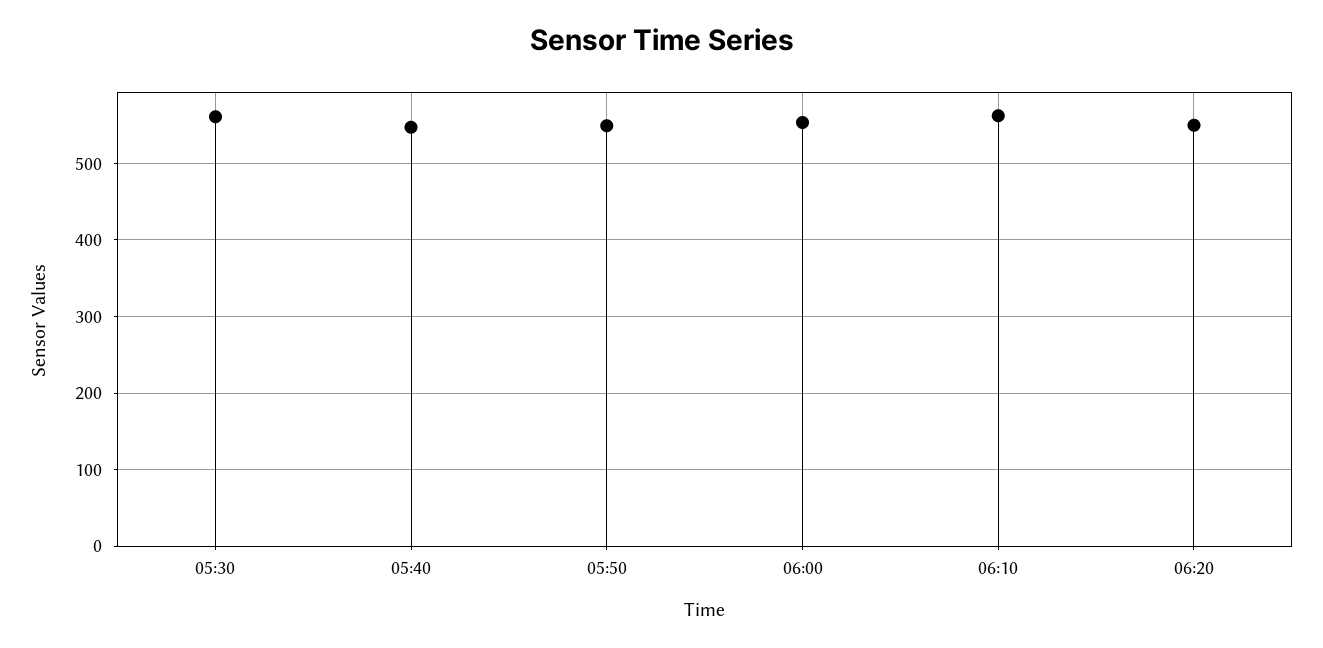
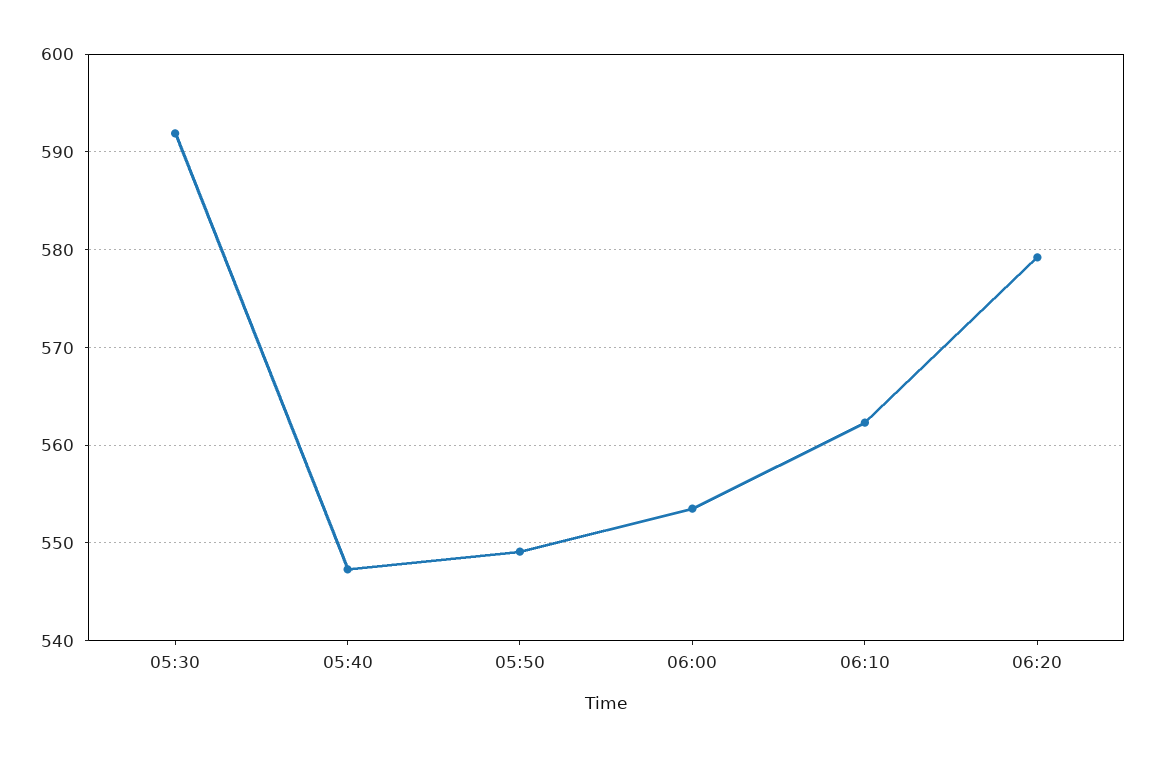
05:30: 560 -> 592
06:20: 550 -> 579

